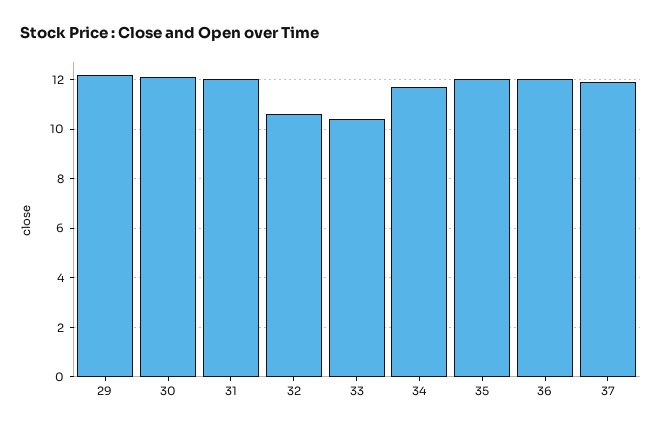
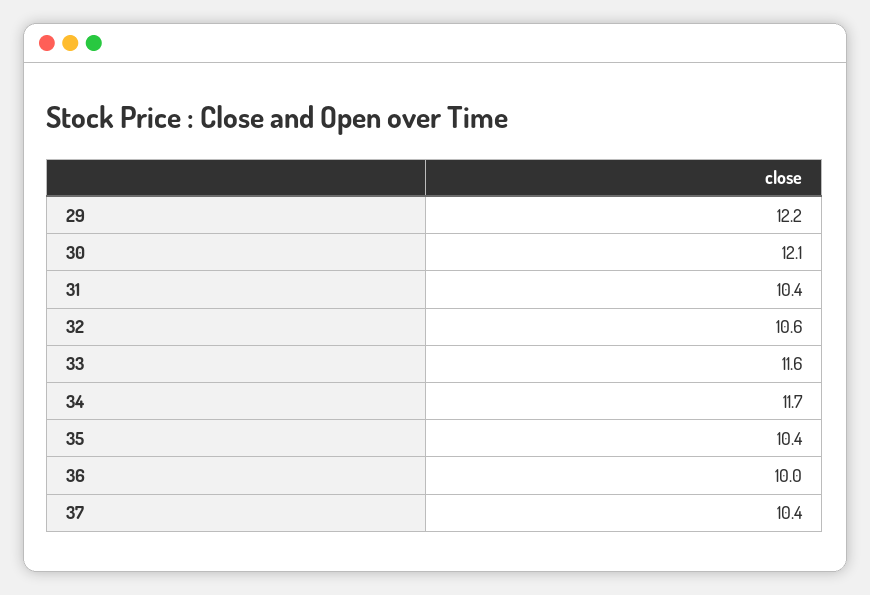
31: 12 -> 10.4
33: 10.5 -> 11.6
35: 12 -> 10.4
36: 12 -> 10
37: 12 -> 10.4

